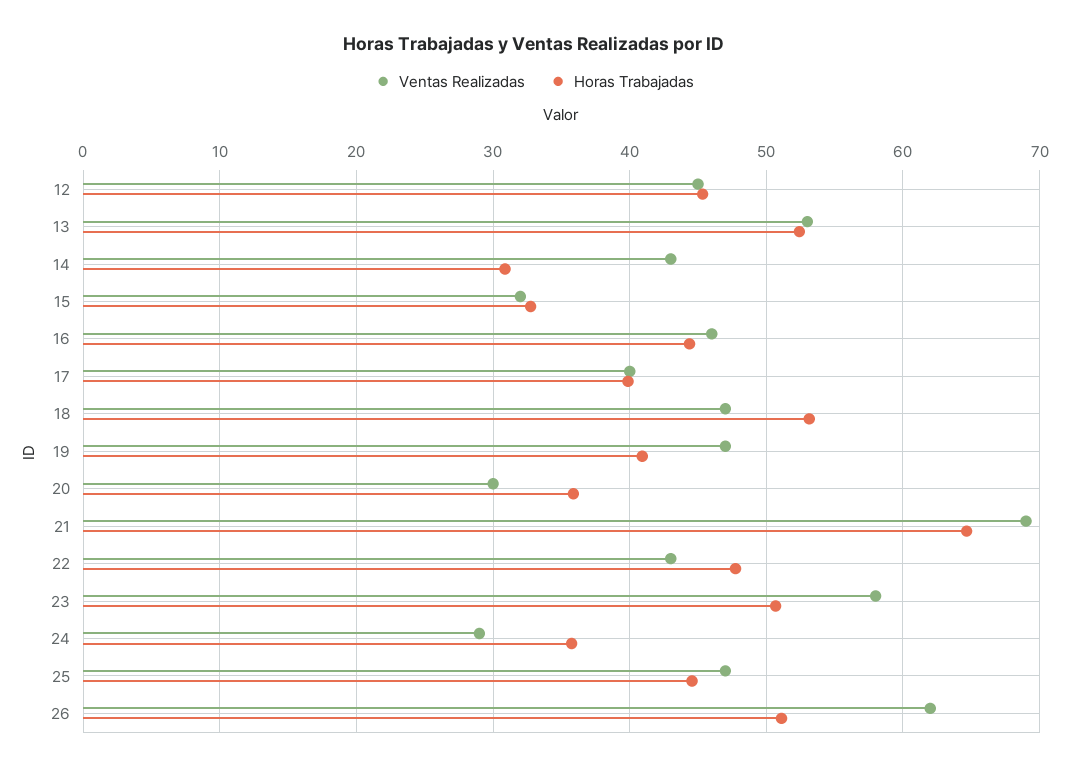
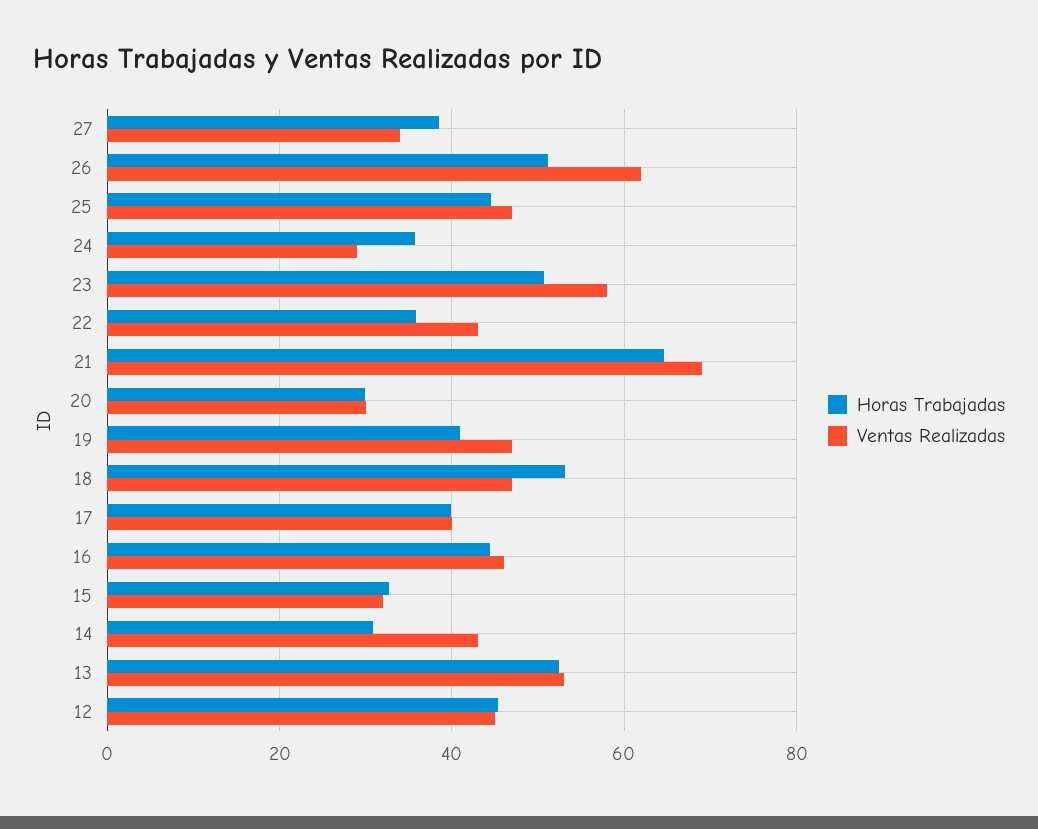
Horas Trabajadas, 20: 36 -> 30
Horas Trabajadas, 22: 48 -> 36
Horas Trabajadas, 27: none -> 38
Ventas Realizadas, 27: none -> 34

